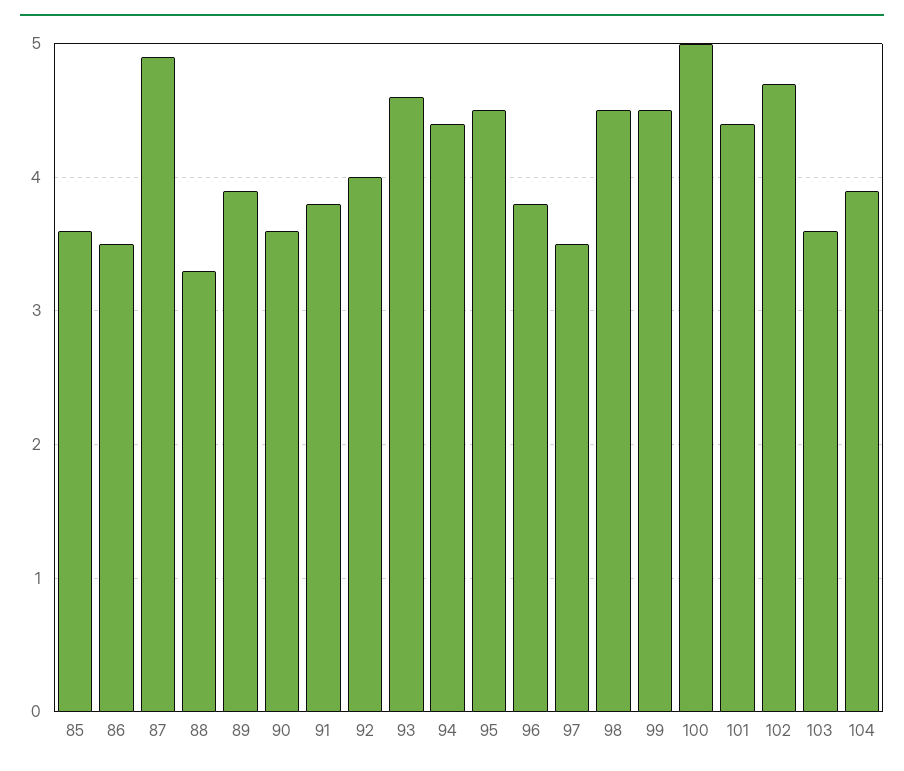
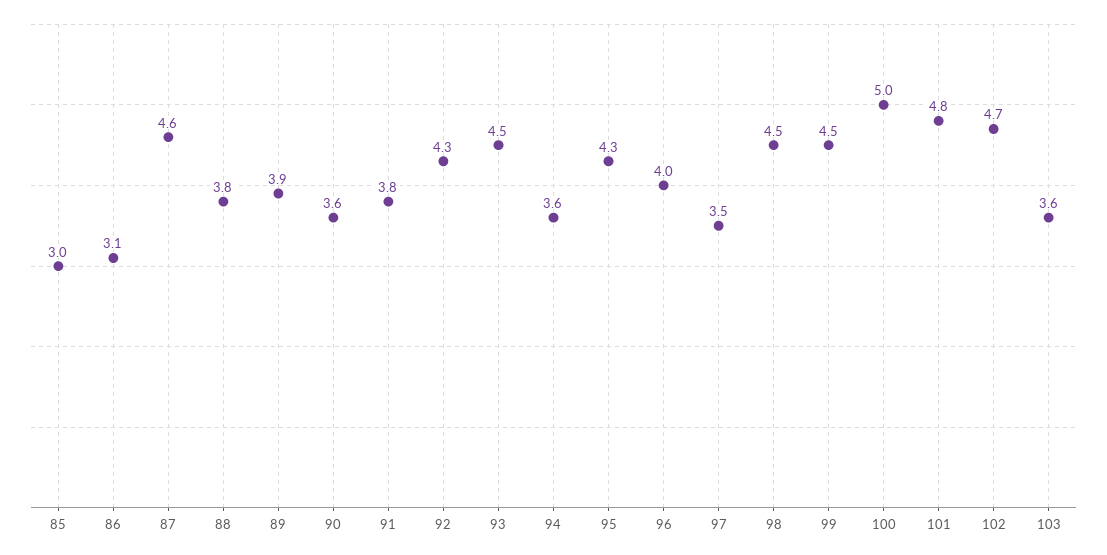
85: 3.6 -> 3
86: 3.5 -> 3.1
87: 4.9 -> 4.6
88: 3.3 -> 3.8
92: 4 -> 4.3
93: 4.6 -> 4.5
94: 4.4 -> 3.6
95: 4.5 -> 4.3
96: 3.8 -> 4
101: 4.4 -> 4.8
104: 3.9 -> none

